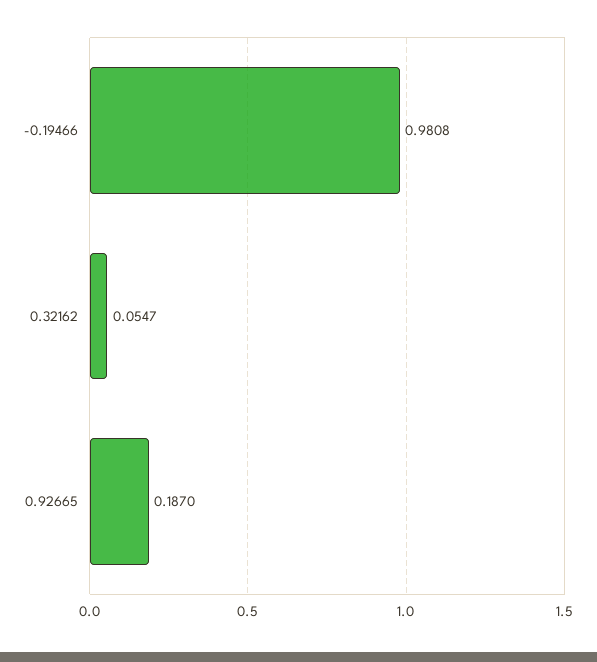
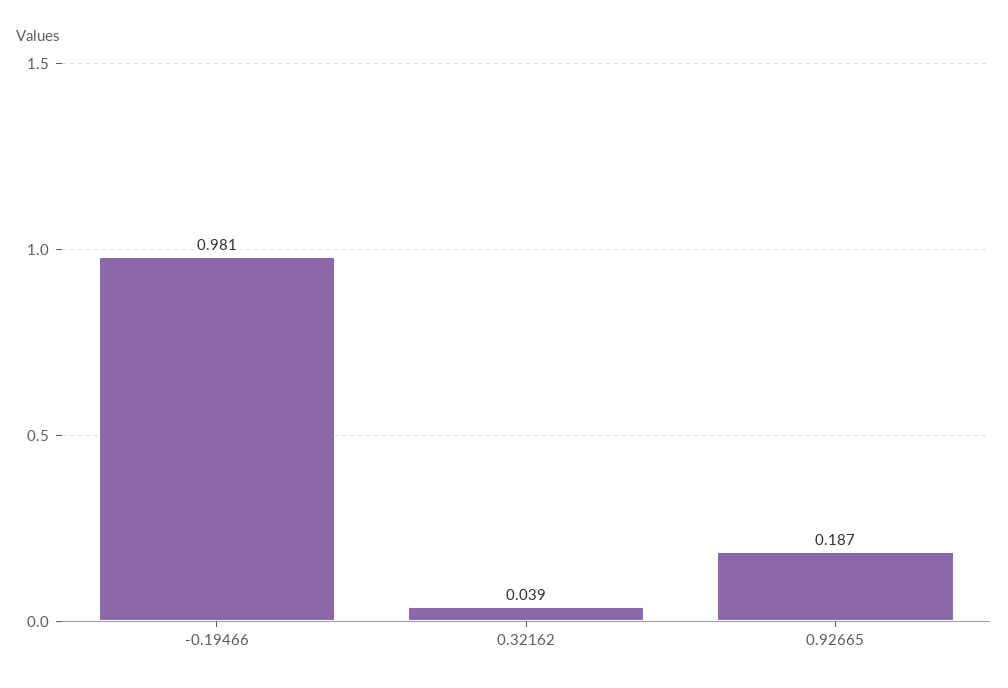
0.32162: 0.0547 -> 0.039

